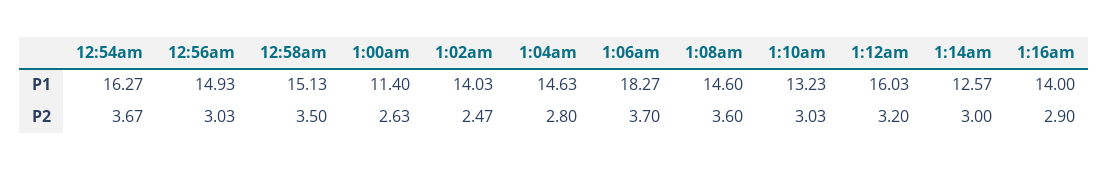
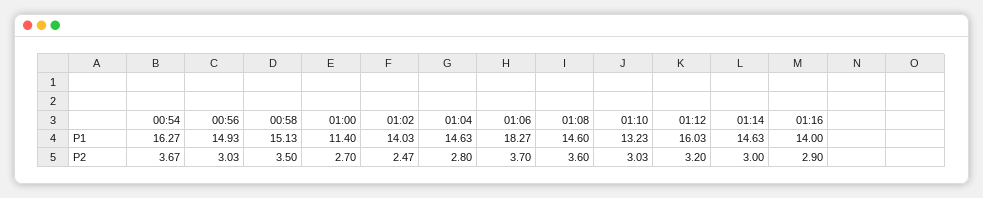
1:14am, P1: 12.57 -> 14.63
1:00am, P2: 2.63 -> 2.7

